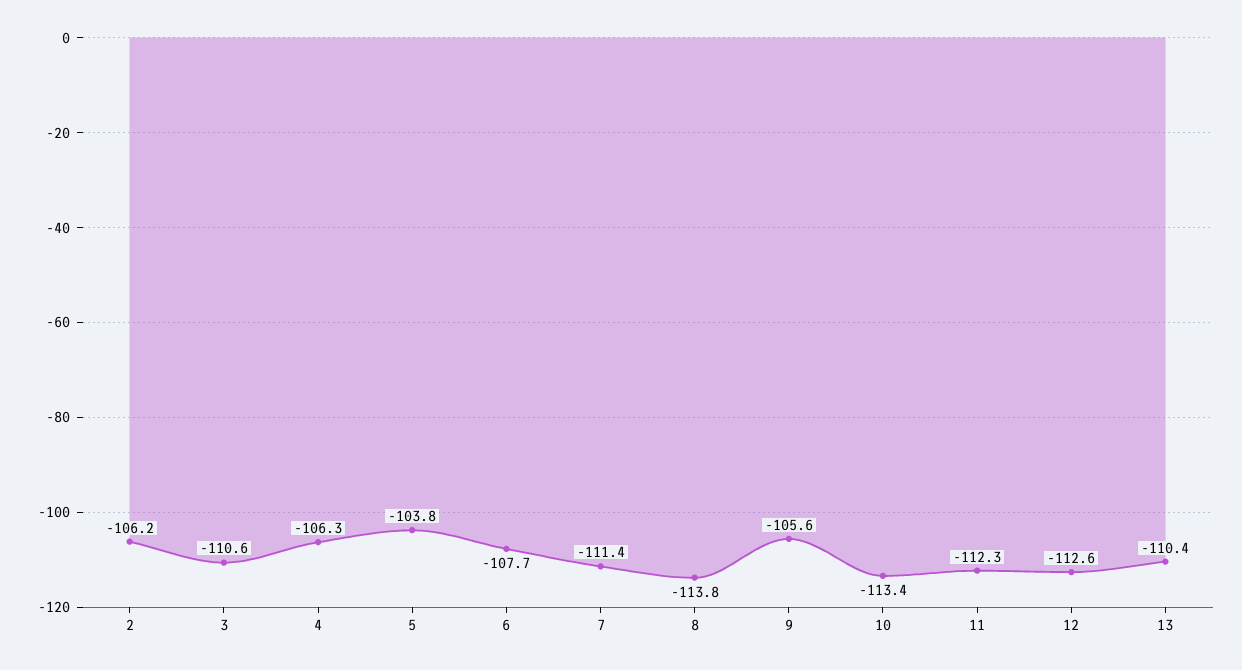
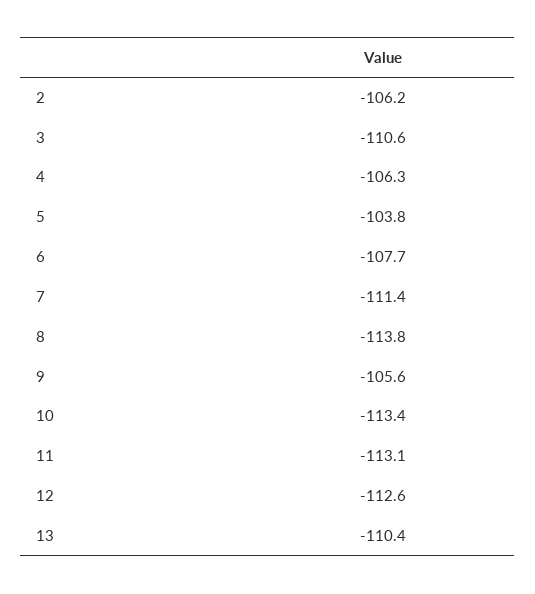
11: -112.3 -> -113.1

